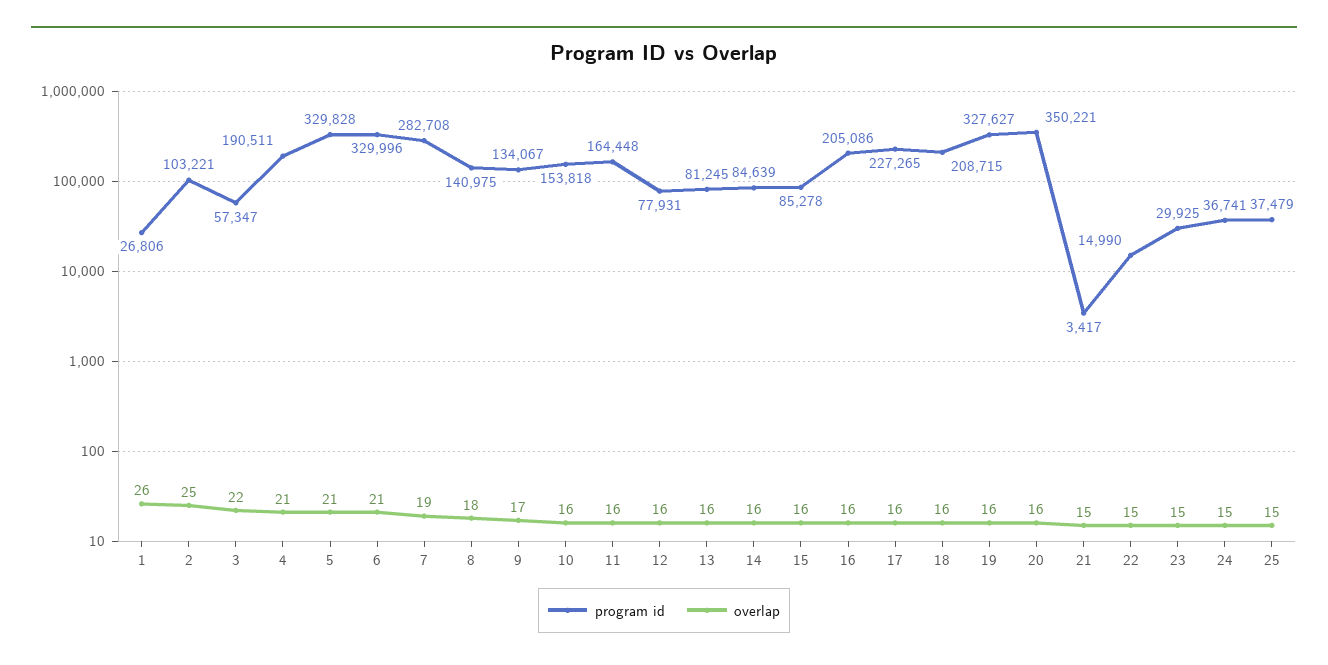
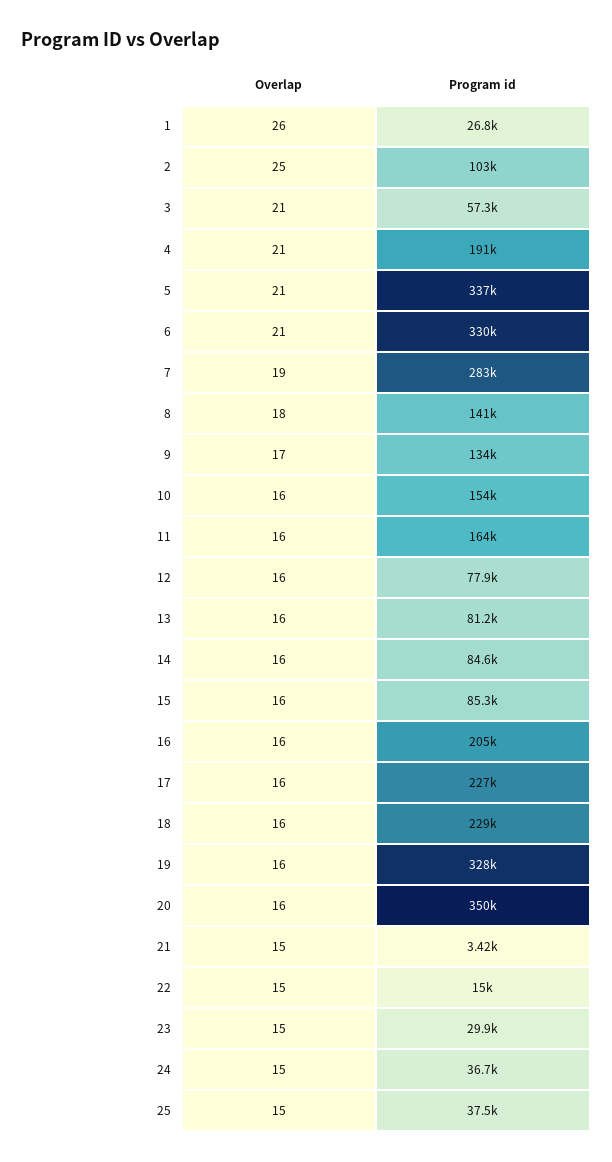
overlap, 3: 22 -> 21
program id, 5: 329828 -> 337000
program id, 18: 208715 -> 229000

